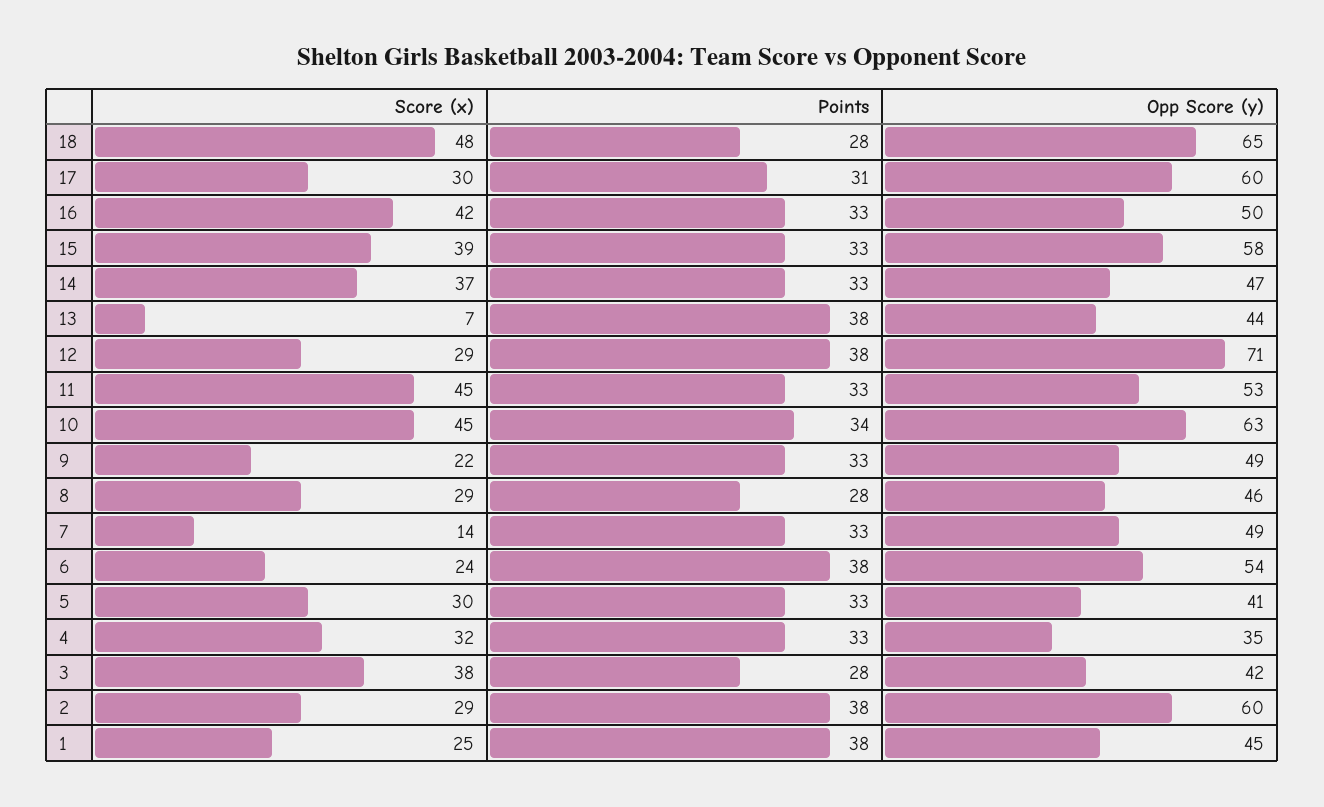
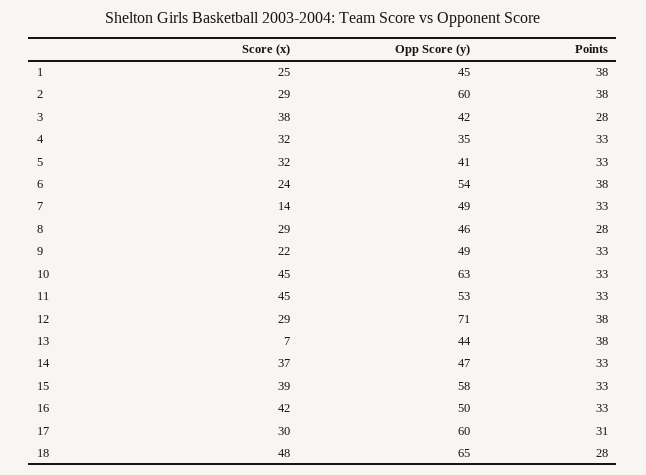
Points, 10: 34 -> 33
Score (x), 5: 30 -> 32

